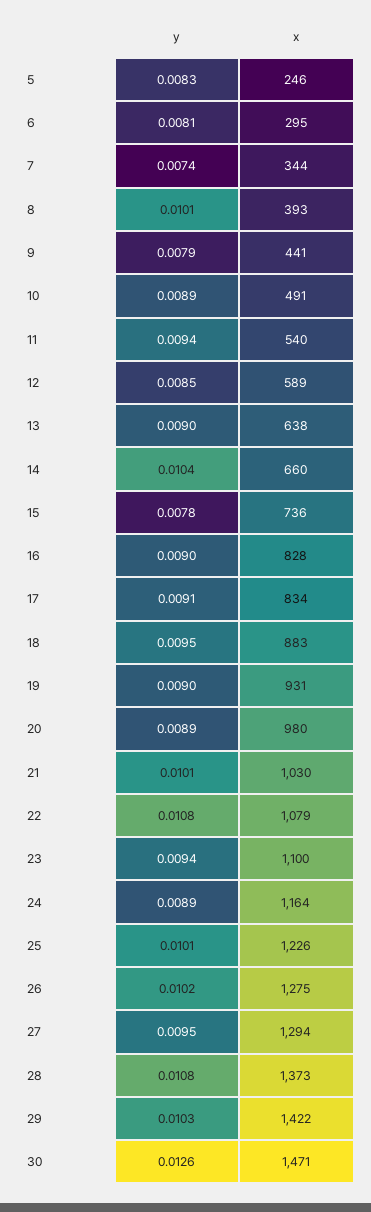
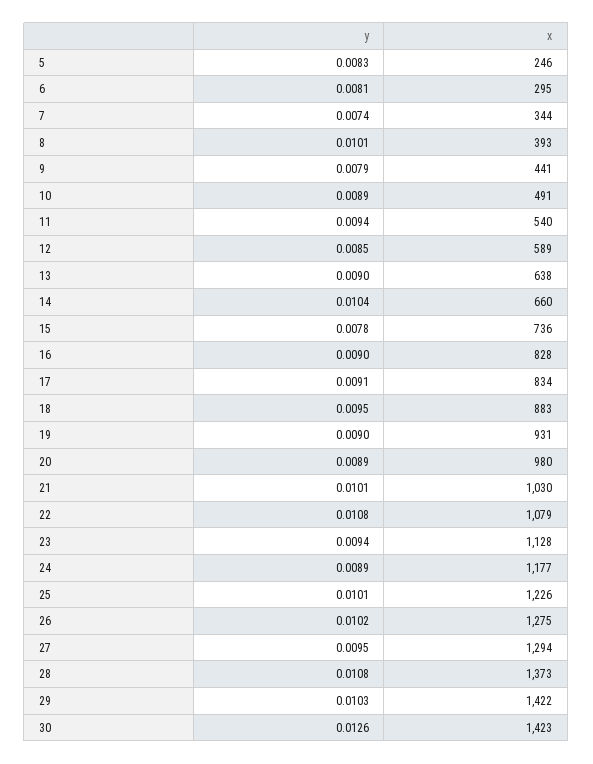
x, 23: 1100 -> 1128
x, 24: 1164 -> 1177
x, 30: 1471 -> 1423

